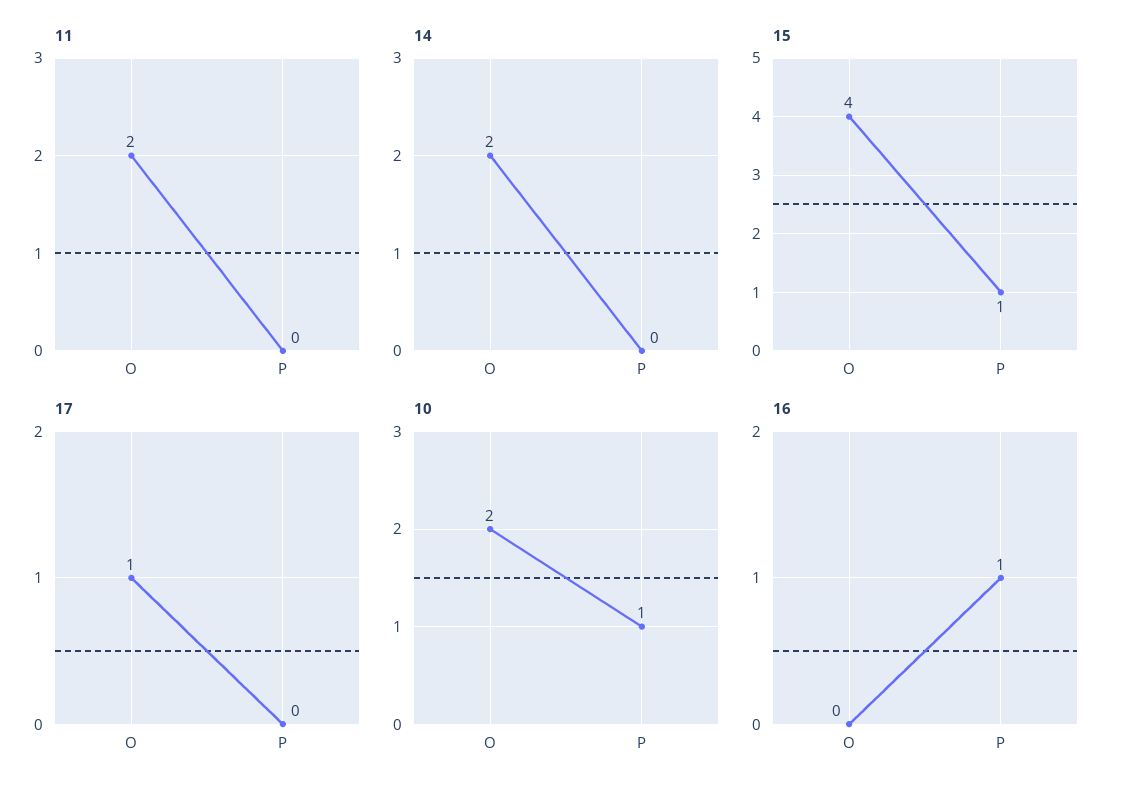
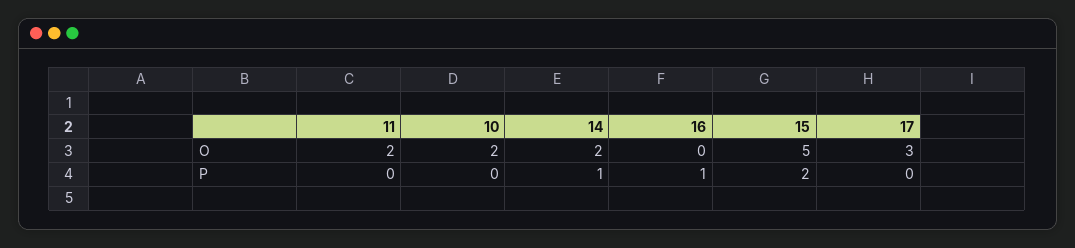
14, P: 0 -> 1
15, O: 4 -> 5
15, P: 1 -> 2
17, O: 1 -> 3
10, P: 1 -> 0

